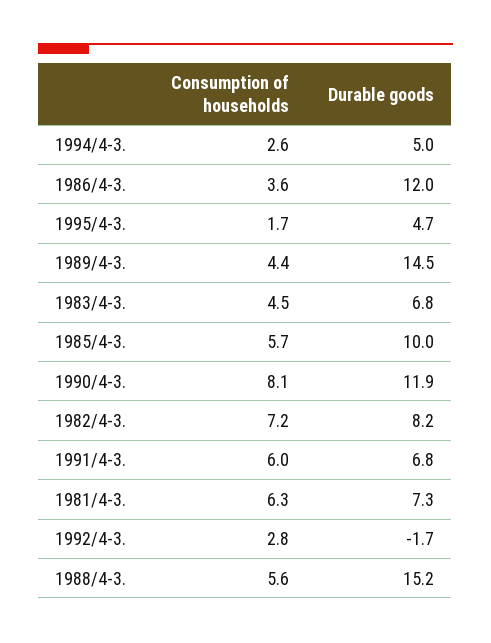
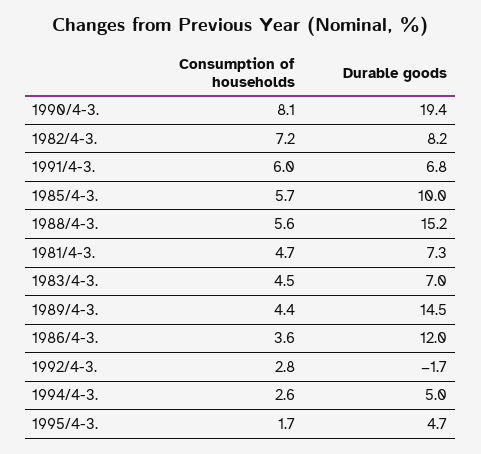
Durable goods, 1983/4-3.: 6.8 -> 7
Durable goods, 1990/4-3.: 11.9 -> 19.4
Consumption of households, 1981/4-3.: 6.3 -> 4.7

